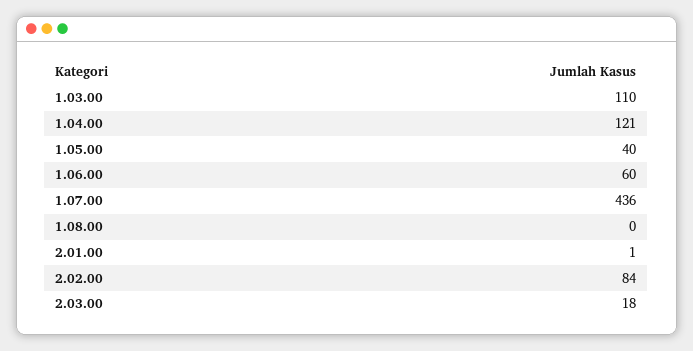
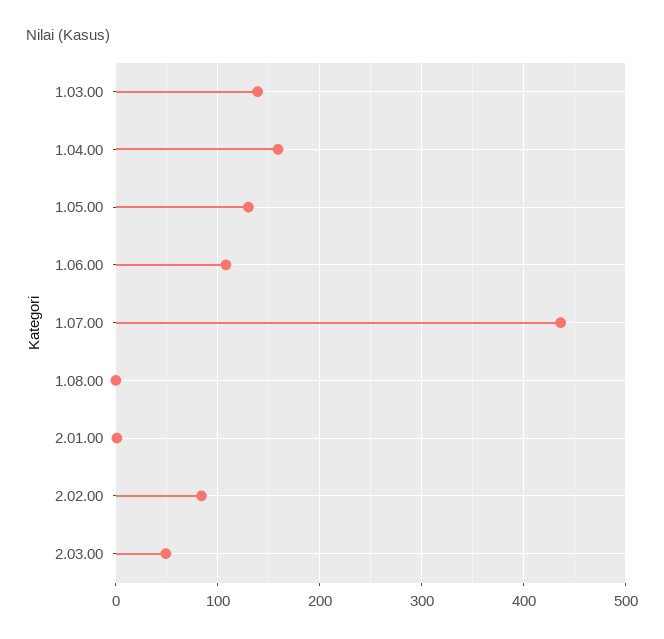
1.03.00: 110 -> 140
1.04.00: 121 -> 160
1.05.00: 40 -> 130
1.06.00: 60 -> 110
2.03.00: 18 -> 50

